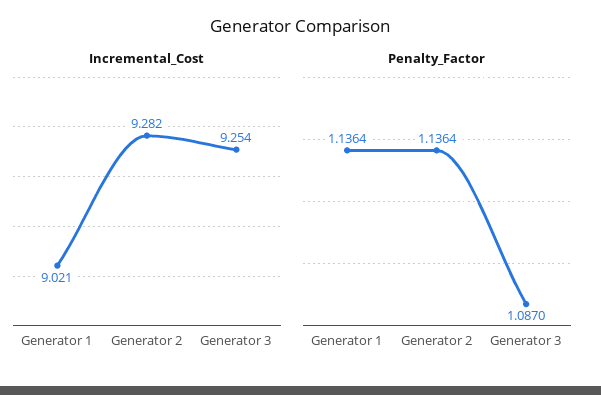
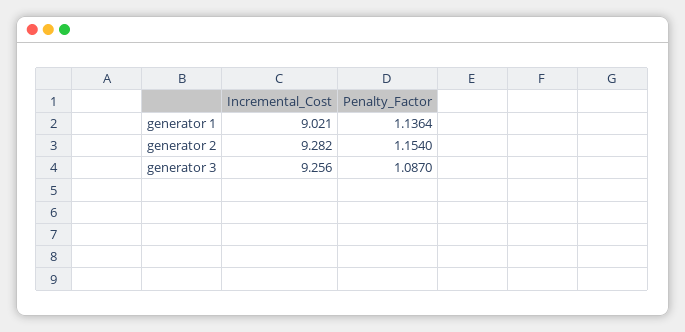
Incremental_Cost, Generator 3: 9.254 -> 9.256
Penalty_Factor, Generator 2: 1.1364 -> 1.154

